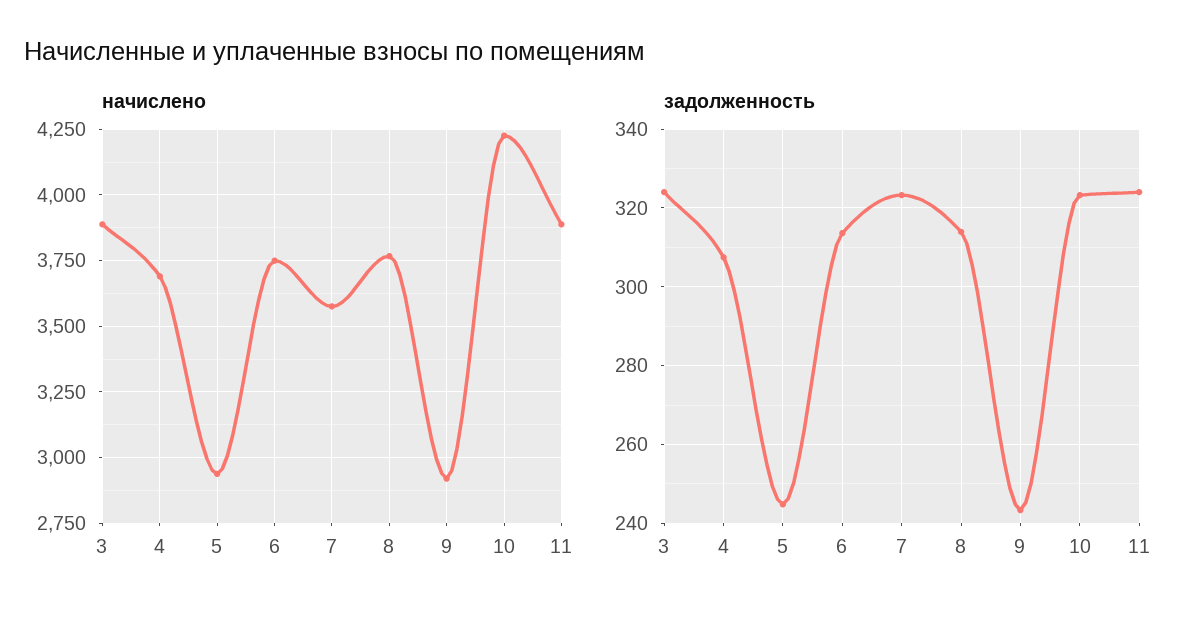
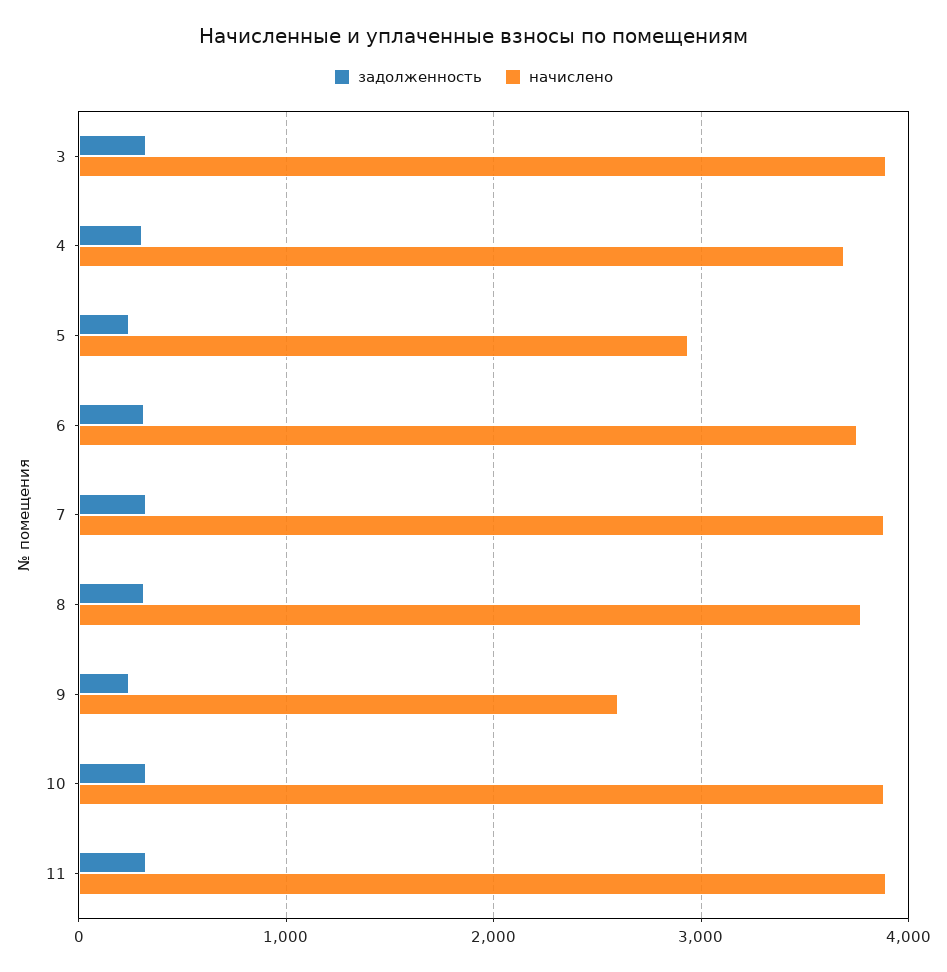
начислено, 7: 3575 -> 3900
начислено, 9: 2925 -> 2600
начислено, 10: 4225 -> 3900

